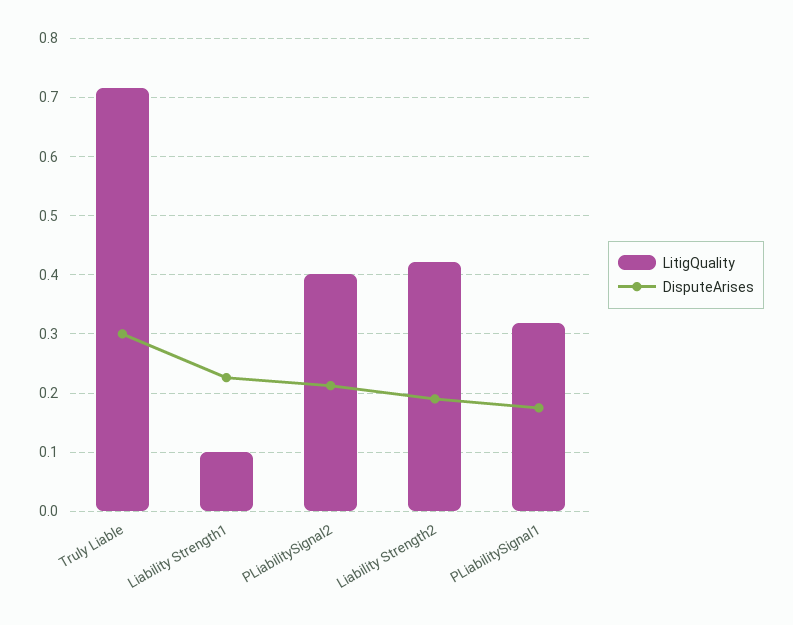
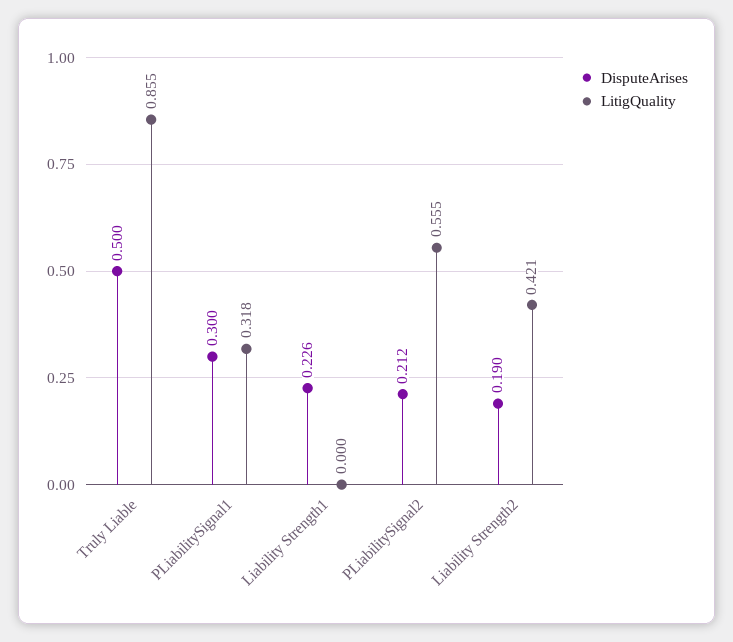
LitigQuality, Truly Liable: 0.72 -> 0.855
DisputeArises, Truly Liable: 0.3 -> 0.5
LitigQuality, Liability Strength1: 0.1 -> 0
LitigQuality, PLiabilitySignal2: 0.4 -> 0.555
DisputeArises, PLiabilitySignal1: 0.18 -> 0.3

